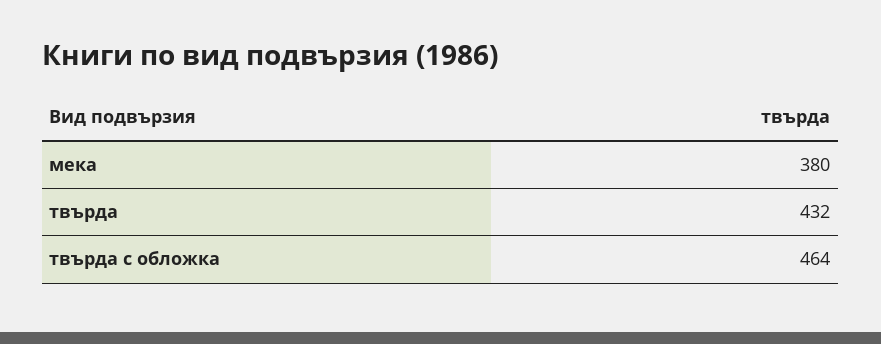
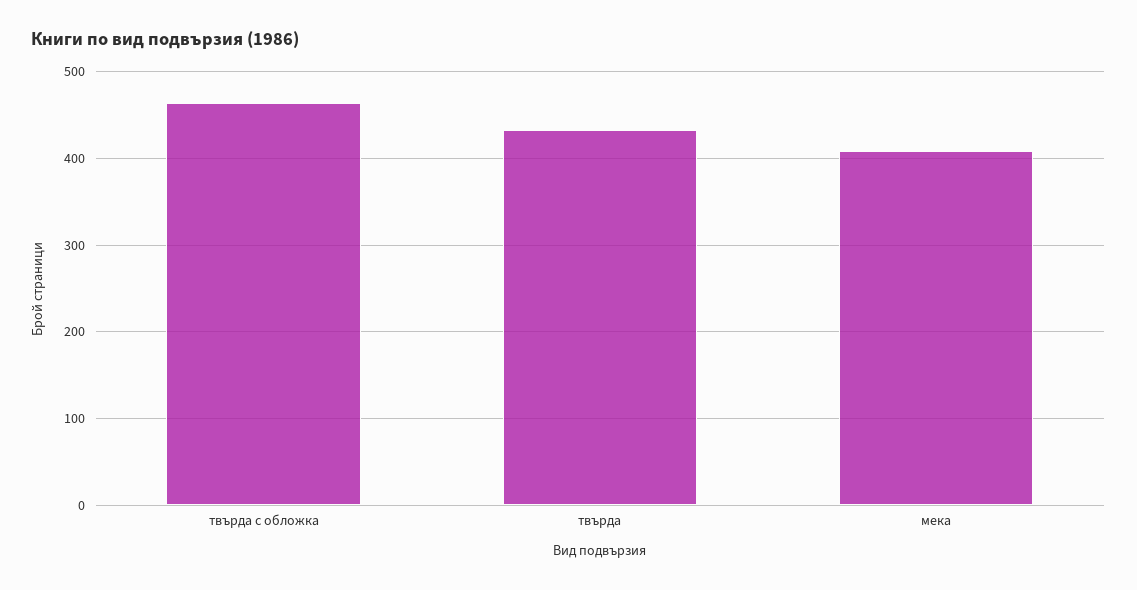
мека: 380 -> 410

